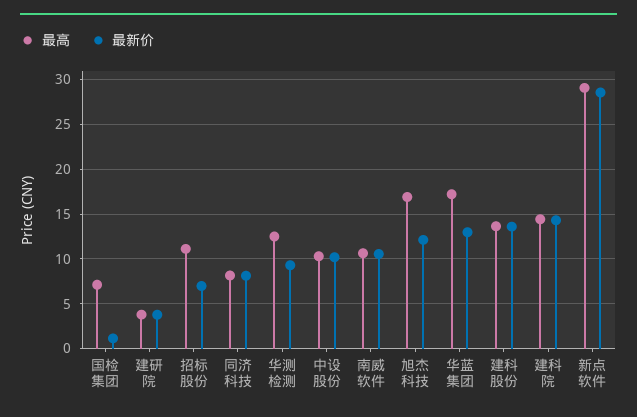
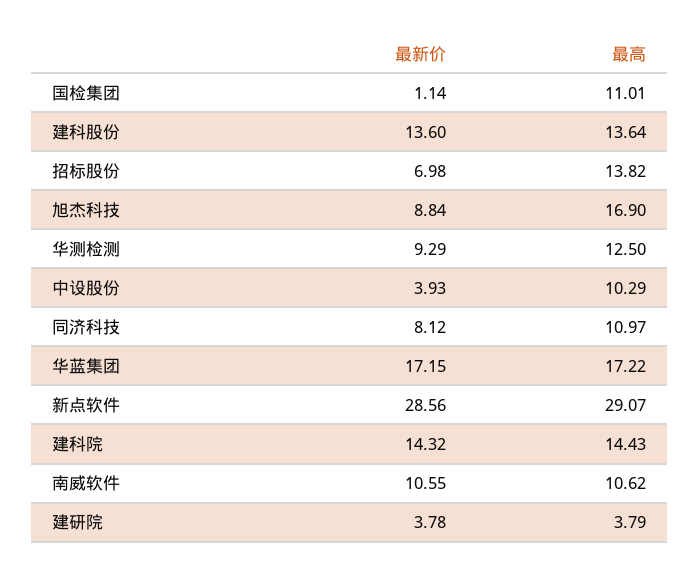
最高, 国检集团: 7 -> 11.01
最高, 招标股份: 11 -> 13.82
最高, 同济科技: 8 -> 10.97
最新价, 中设股份: 10 -> 3.93
最新价, 旭杰科技: 12 -> 8.84
最新价, 华蓝集团: 13 -> 17.15

